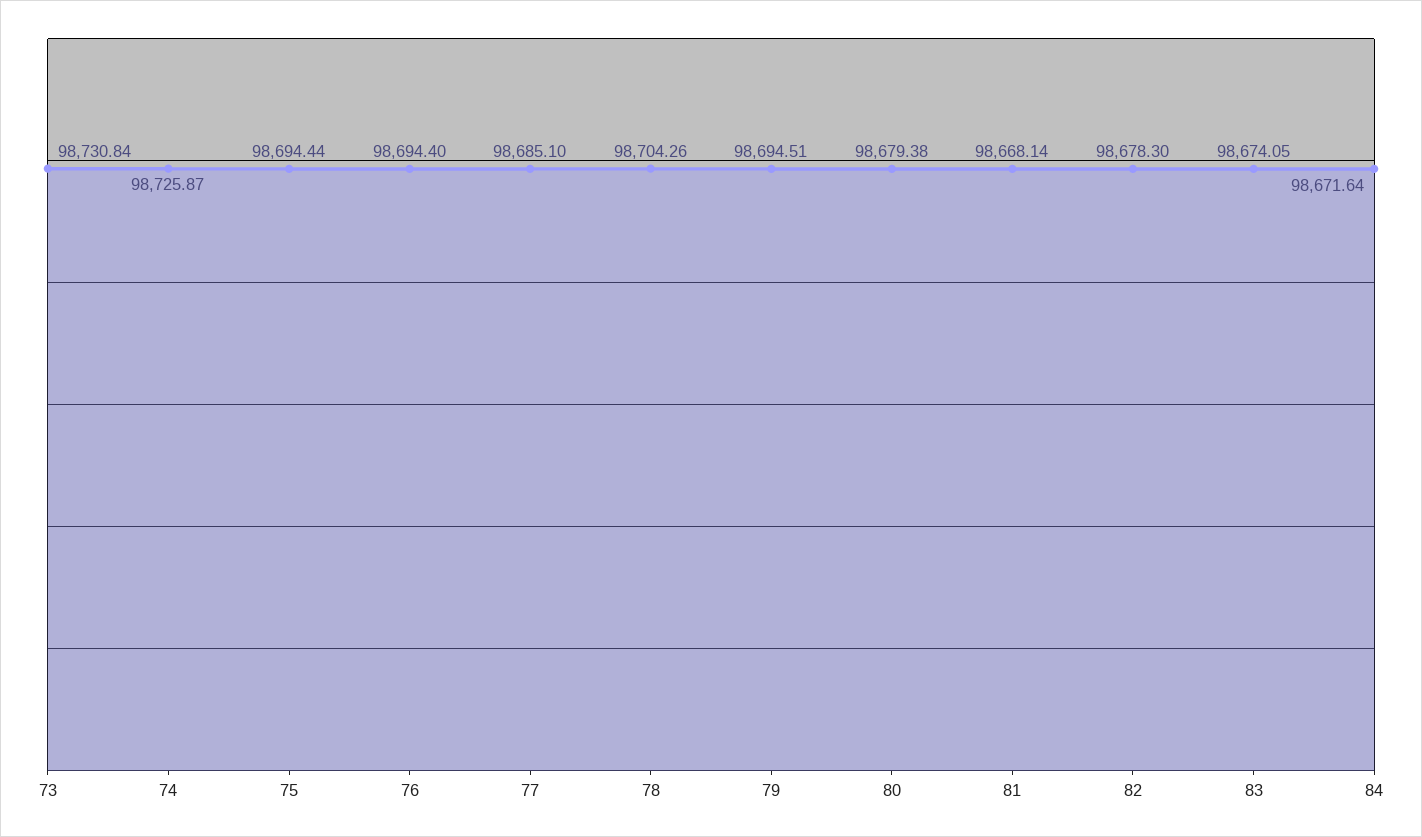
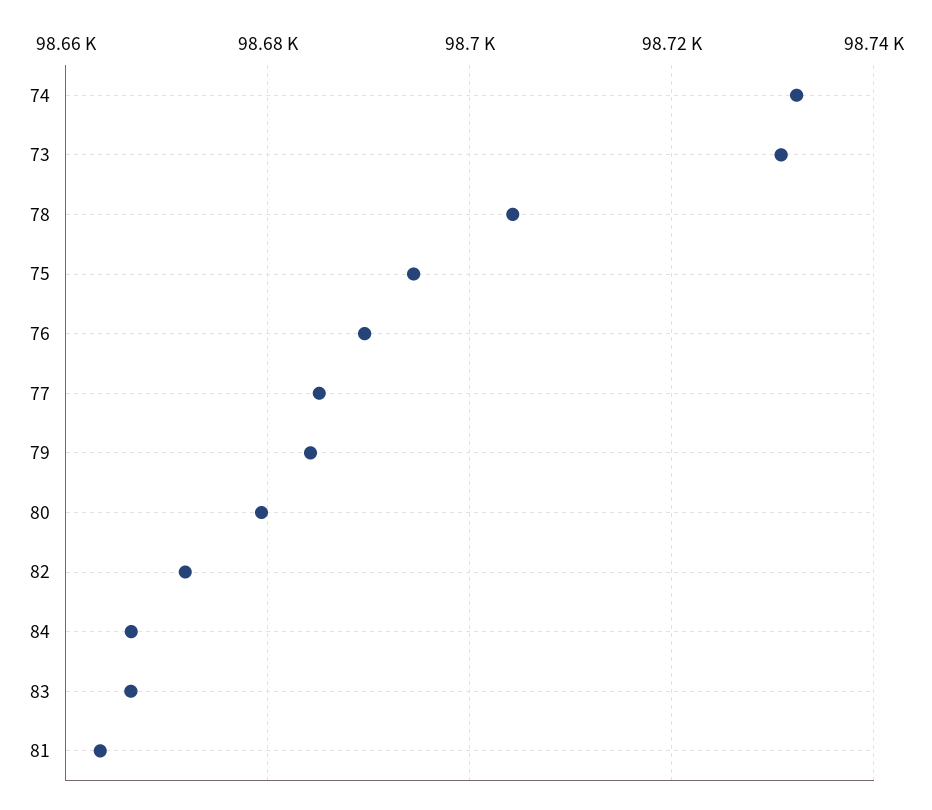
74: 98725.87 -> 98732
76: 98694.4 -> 98690
79: 98694.51 -> 98684
81: 98668.14 -> 98664
82: 98678.3 -> 98672
83: 98674.05 -> 98666
84: 98671.64 -> 98666

